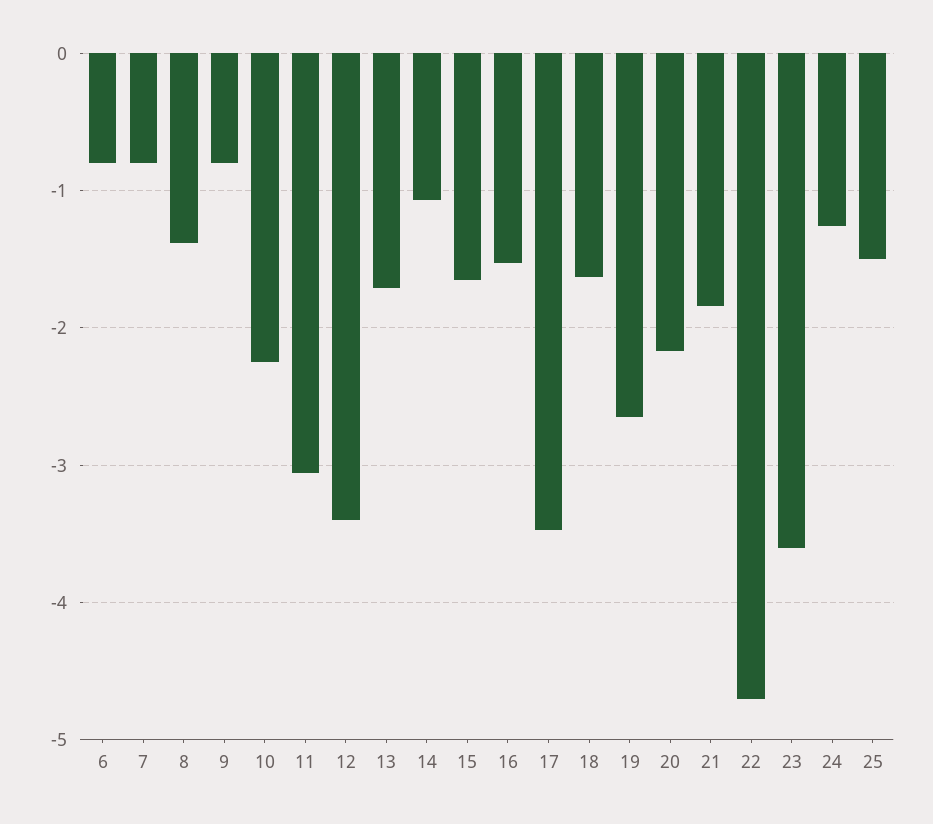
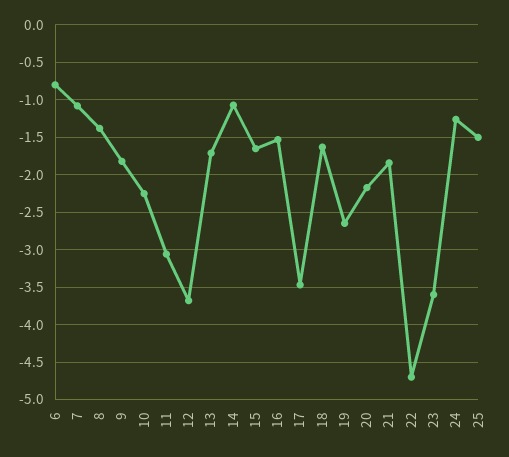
7: -0.8 -> -1.1
9: -0.8 -> -1.8
12: -3.4 -> -3.7

